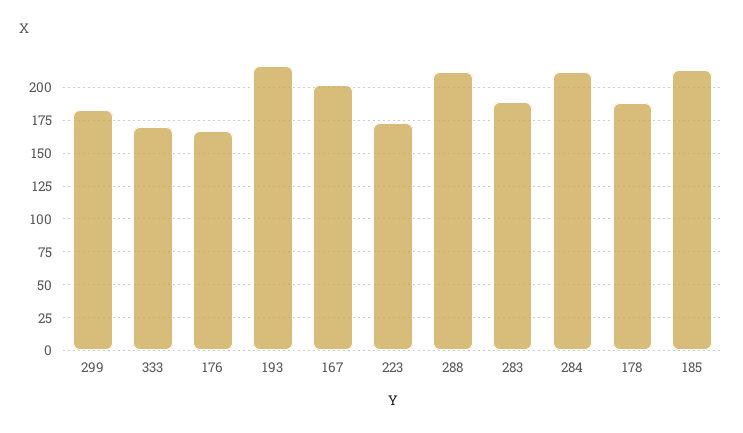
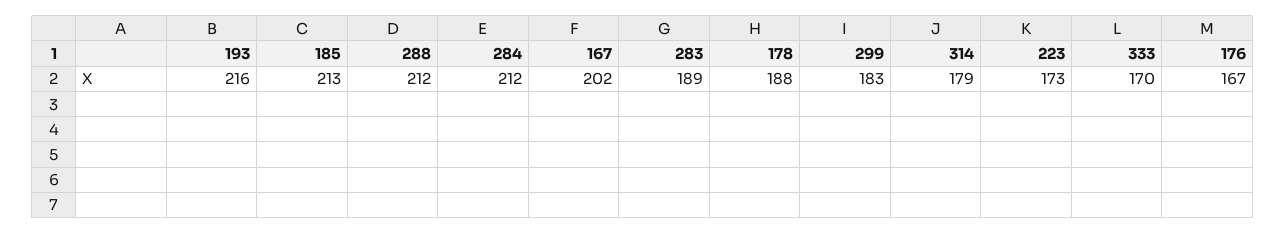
314: none -> 179

